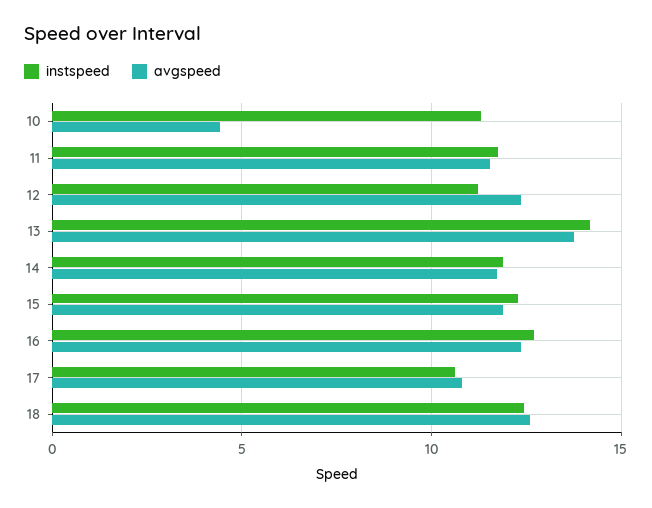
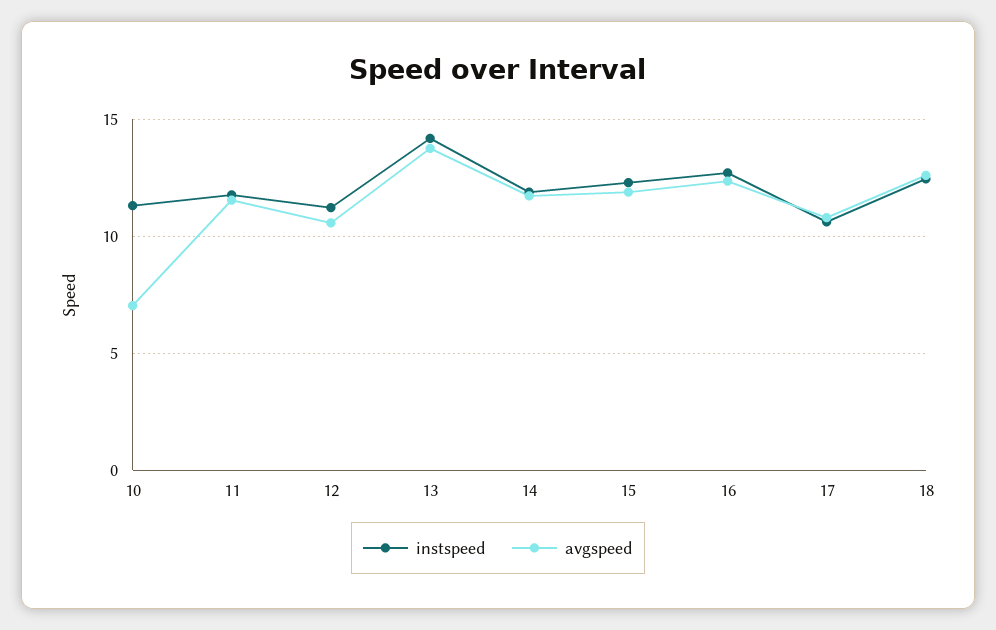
avgspeed, 10: 4.5 -> 7
avgspeed, 12: 12.5 -> 10.5

